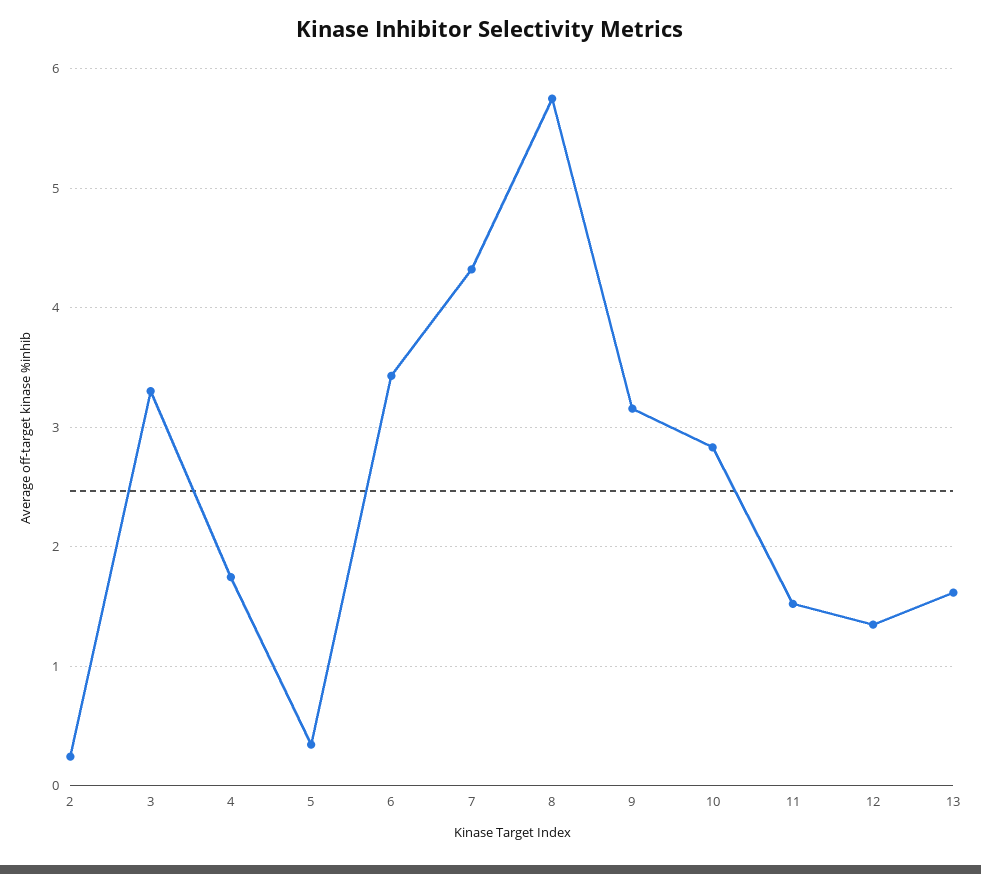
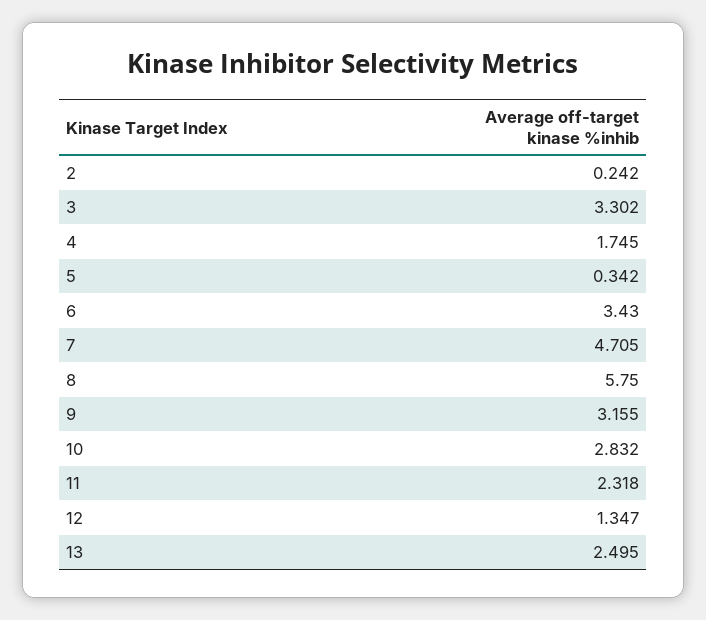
7: 4.3 -> 4.705
11: 1.5 -> 2.318
13: 1.6 -> 2.495

